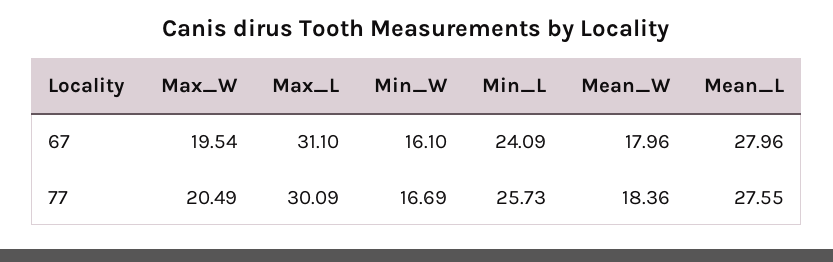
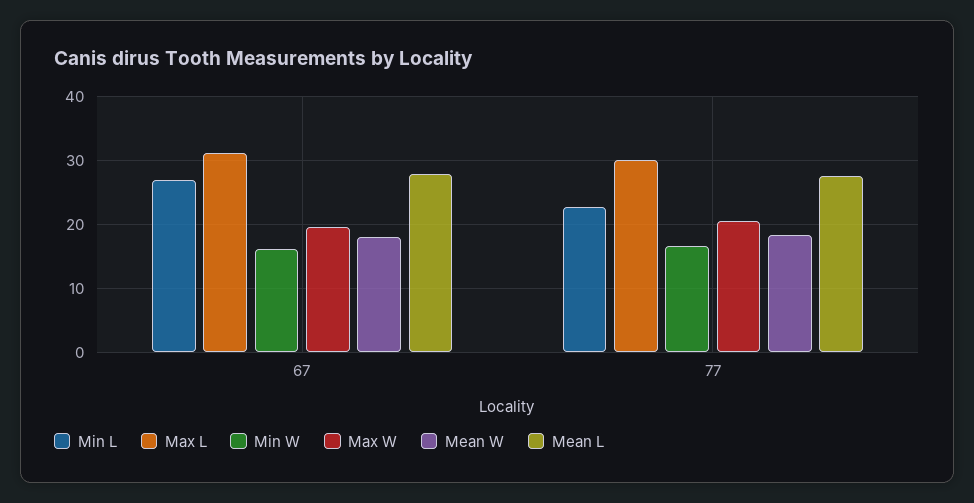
Min_L, 67: 24.09 -> 27
Min_L, 77: 25.73 -> 23

